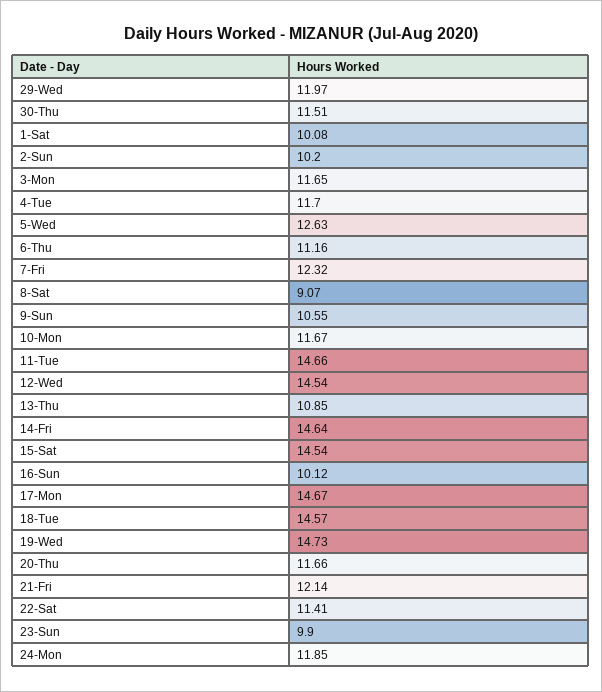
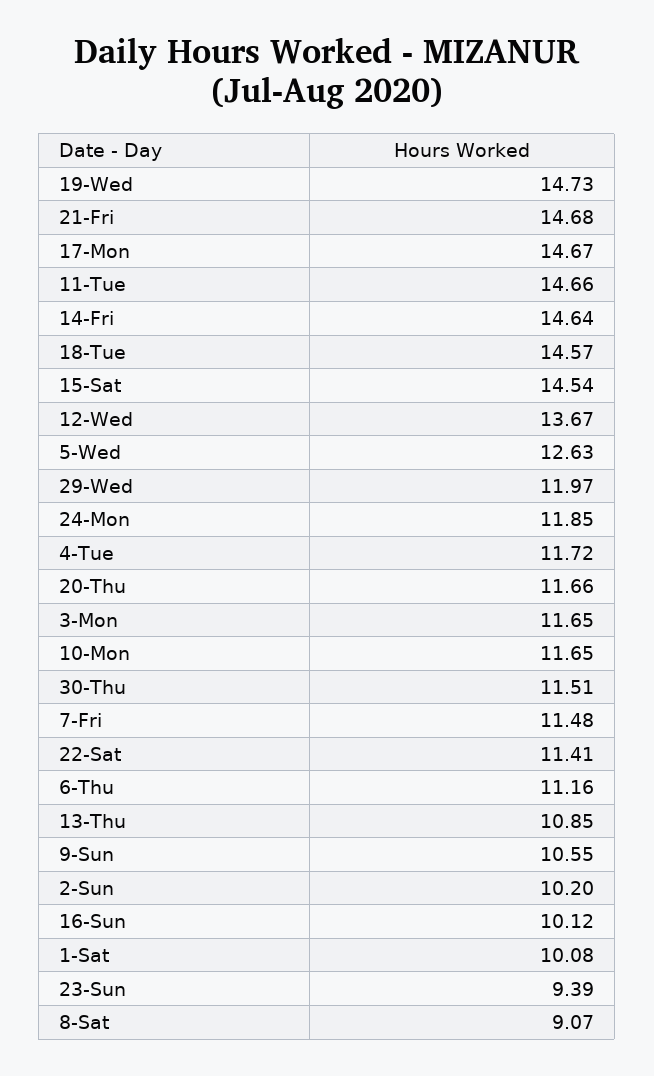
4-Tue: 11.7 -> 11.72
7-Fri: 12.32 -> 11.48
10-Mon: 11.67 -> 11.65
12-Wed: 14.54 -> 13.67
21-Fri: 12.14 -> 14.68
23-Sun: 9.9 -> 9.39

